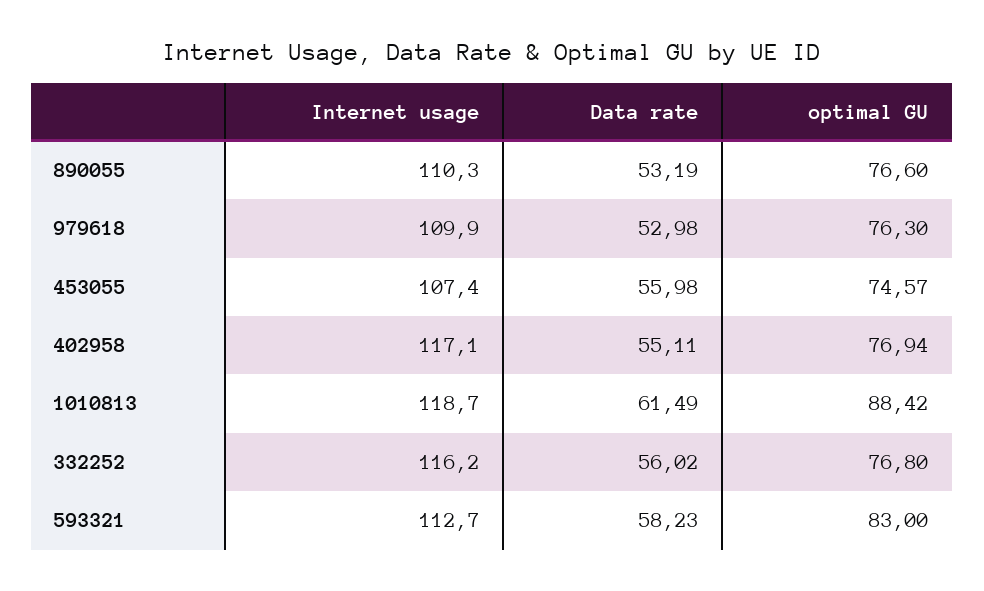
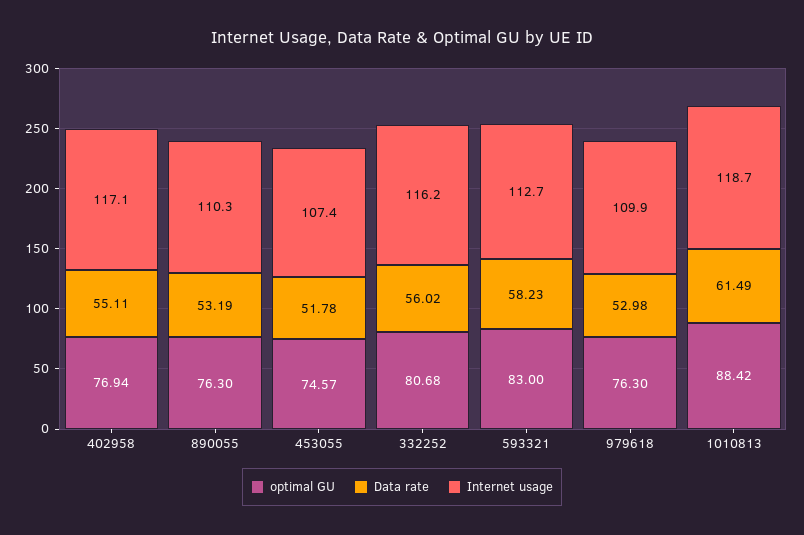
optimal GU, 890055: 76.6 -> 76.3
Data rate, 453055: 55.98 -> 51.78
optimal GU, 332252: 76.8 -> 80.68

